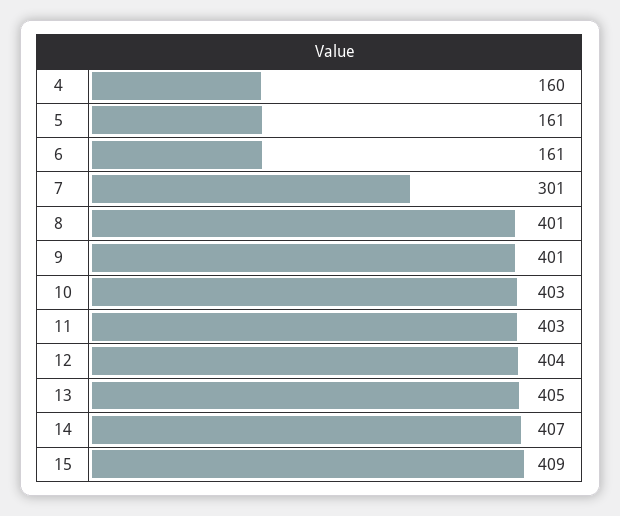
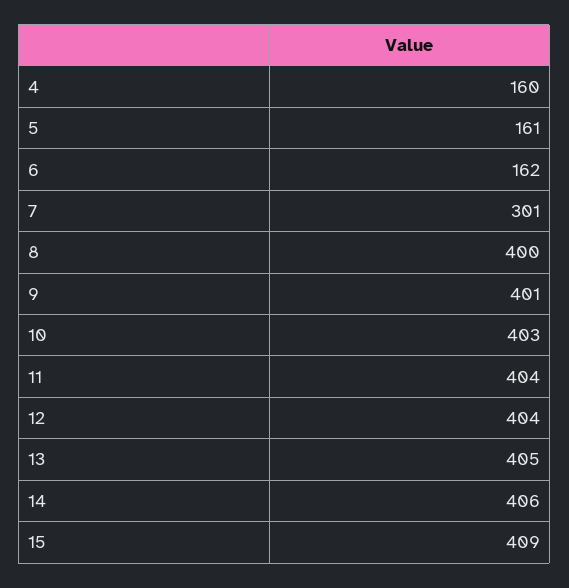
6: 161 -> 162
8: 401 -> 400
11: 403 -> 404
14: 407 -> 406

